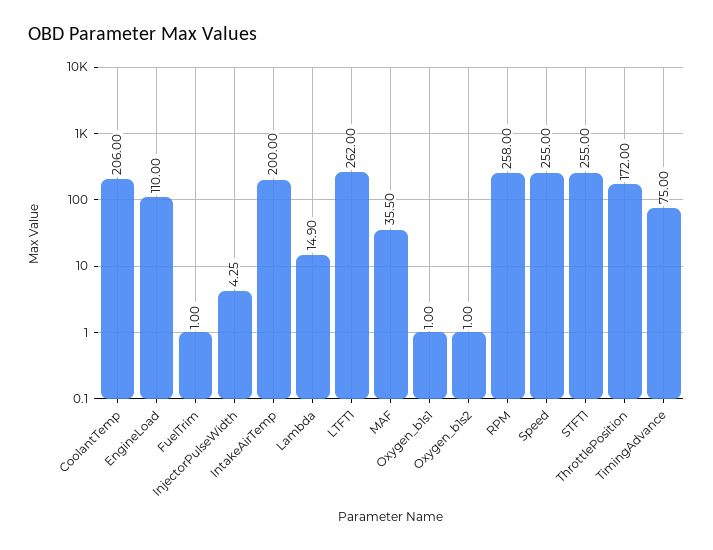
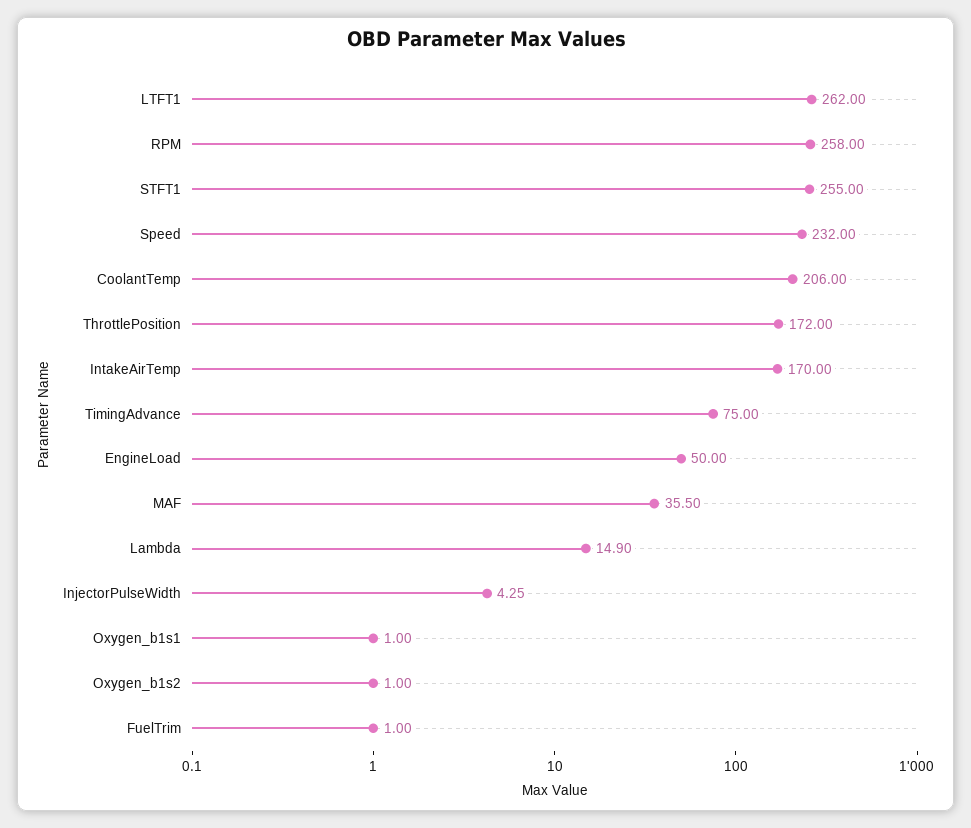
EngineLoad: 110 -> 50
IntakeAirTemp: 200 -> 170
Speed: 255 -> 232

